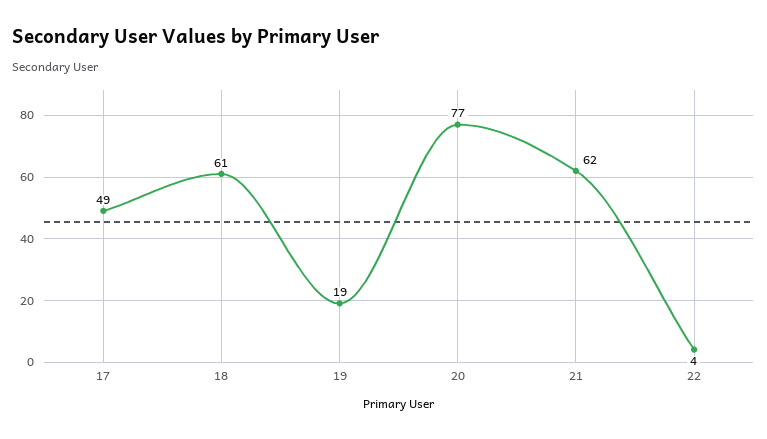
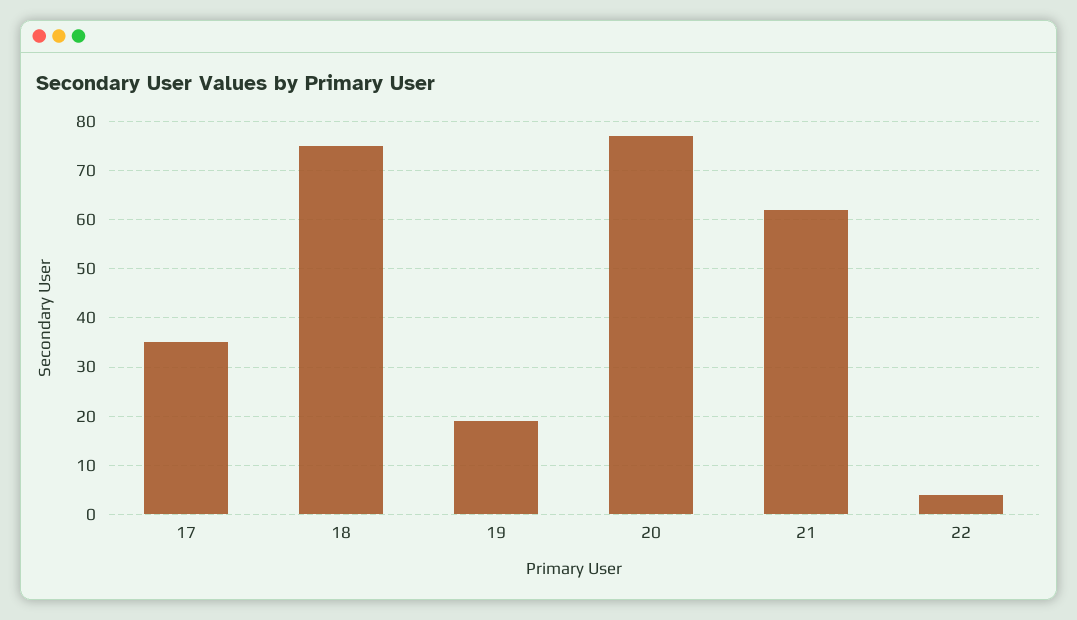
17: 49 -> 35
18: 61 -> 75

